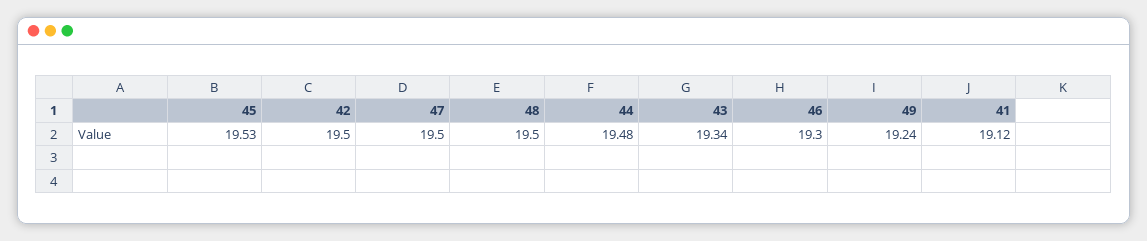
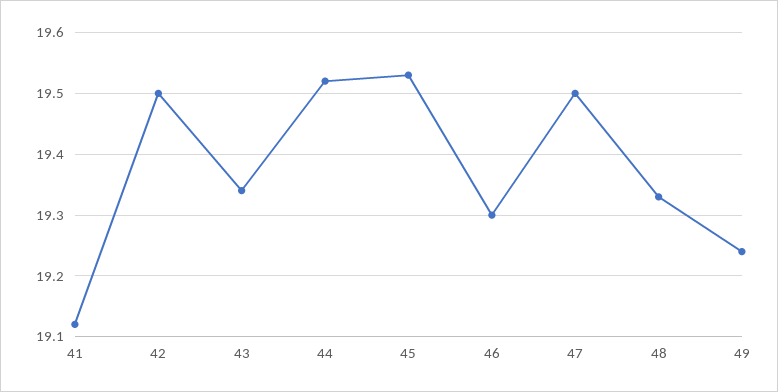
48: 19.5 -> 19.33
44: 19.48 -> 19.52

